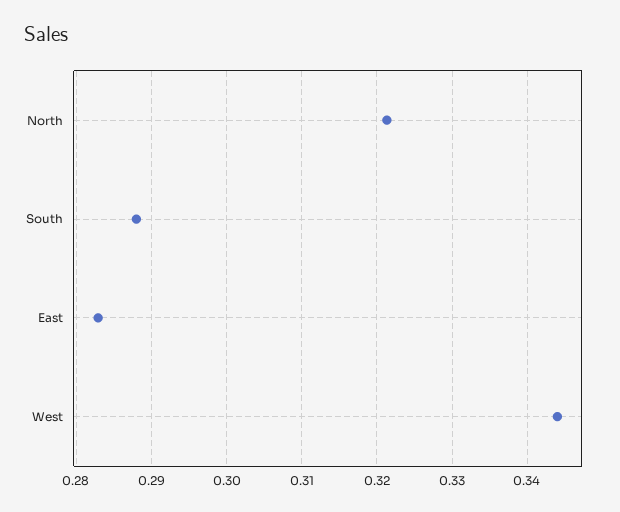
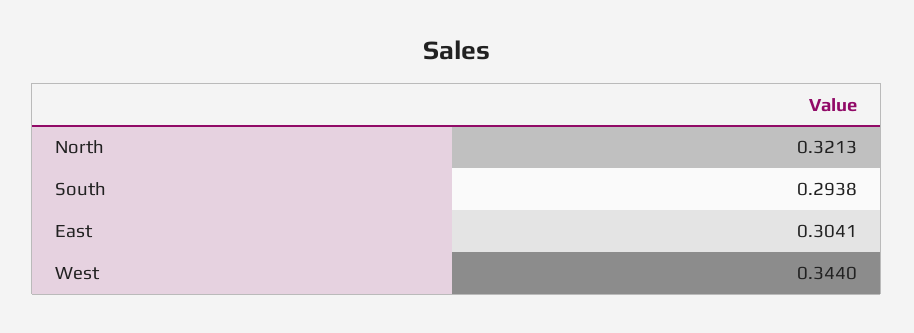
South: 0.288 -> 0.2938
East: 0.283 -> 0.3041

